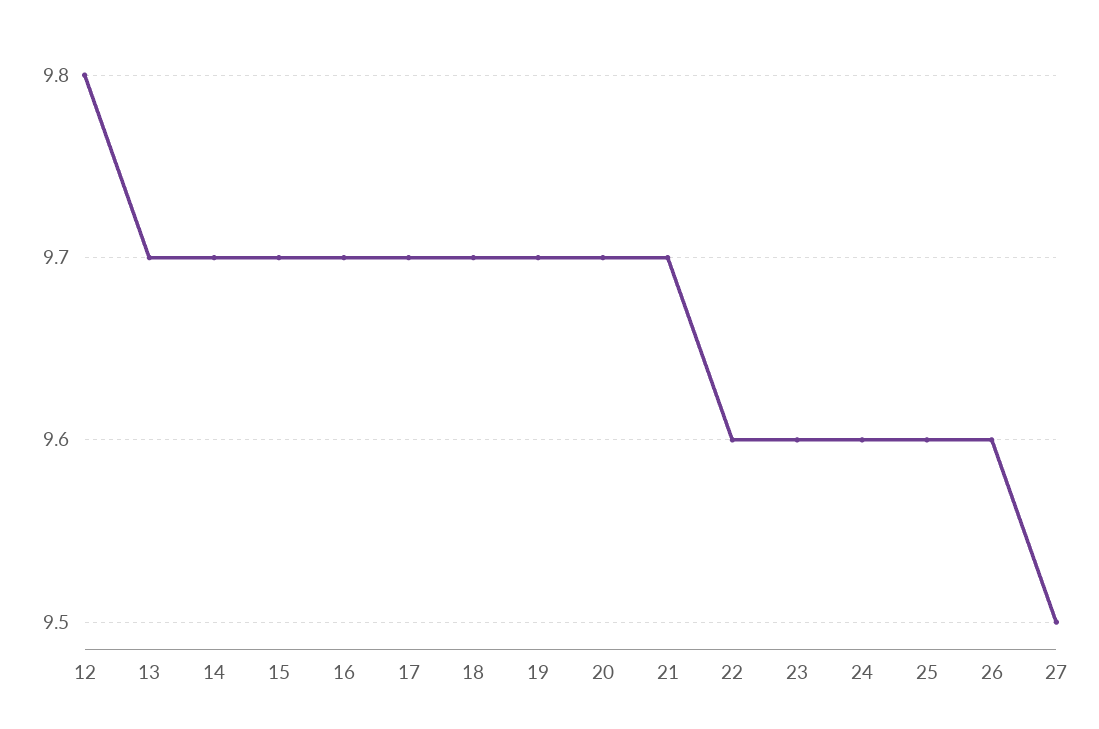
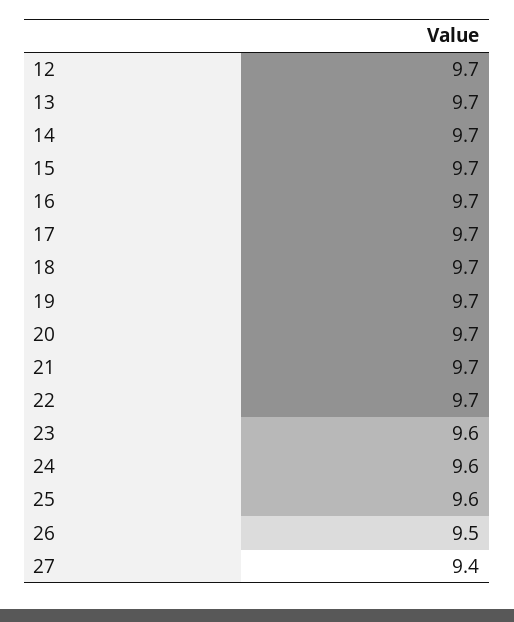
12: 9.8 -> 9.7
22: 9.6 -> 9.7
26: 9.6 -> 9.5
27: 9.5 -> 9.4

